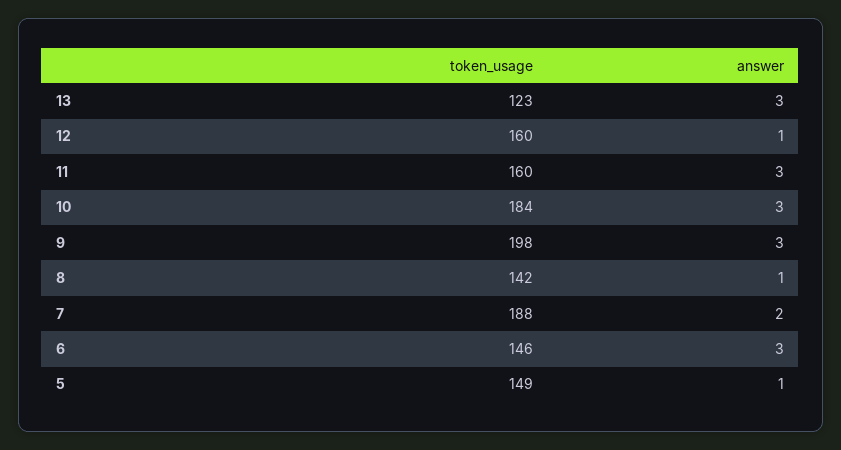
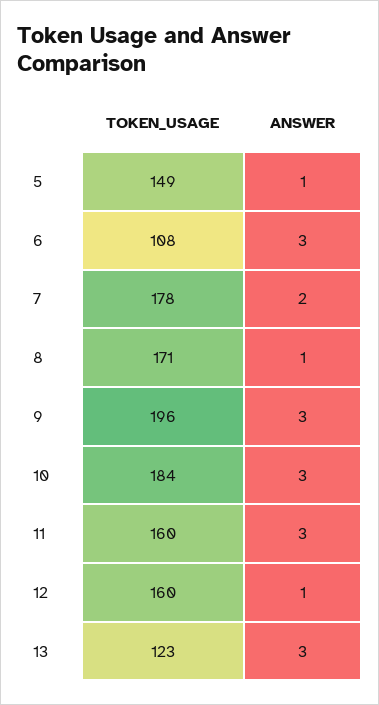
token_usage, 9: 198 -> 196
token_usage, 8: 142 -> 171
token_usage, 7: 188 -> 178
token_usage, 6: 146 -> 108

